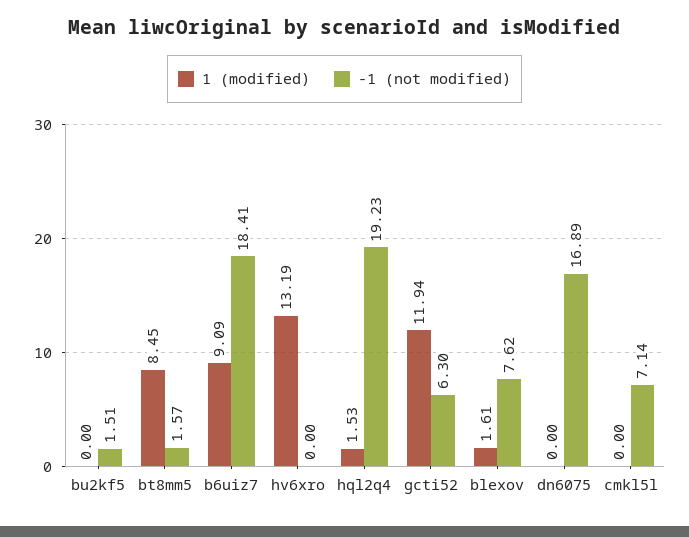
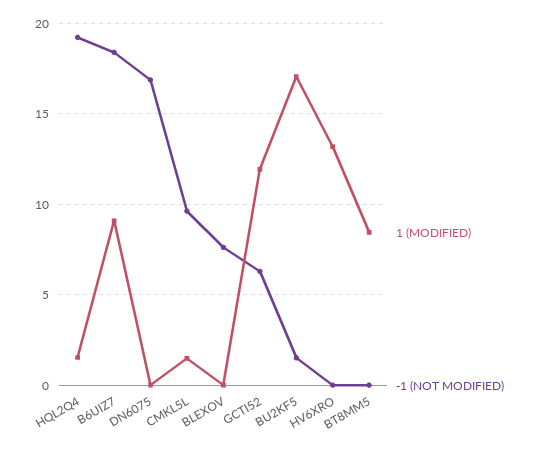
1 (modified), bu2kf5: 0 -> 17
-1 (not modified), bt8mm5: 1.57 -> 0
1 (modified), blexov: 1.61 -> 0
1 (modified), cmkl5l: 0 -> 1.5
-1 (not modified), cmkl5l: 7.14 -> 9.5

